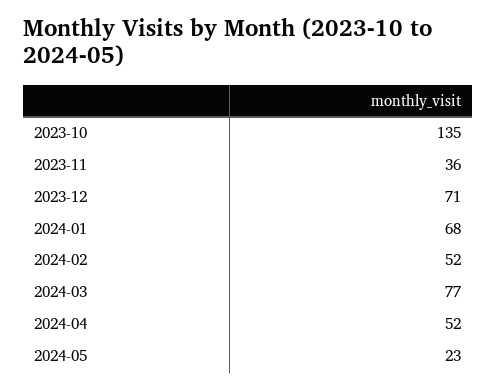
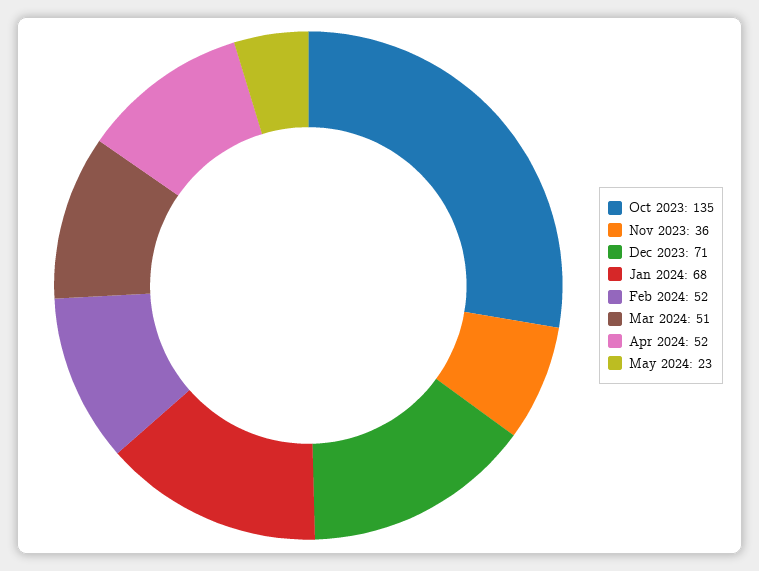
2024-03: 77 -> 51

